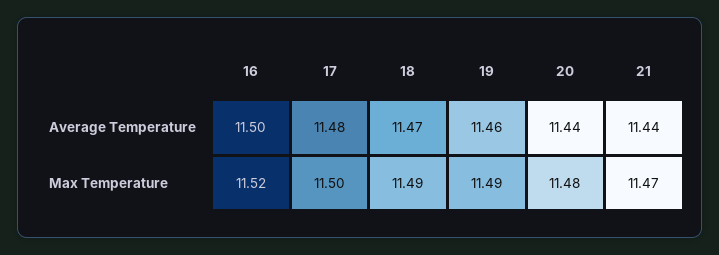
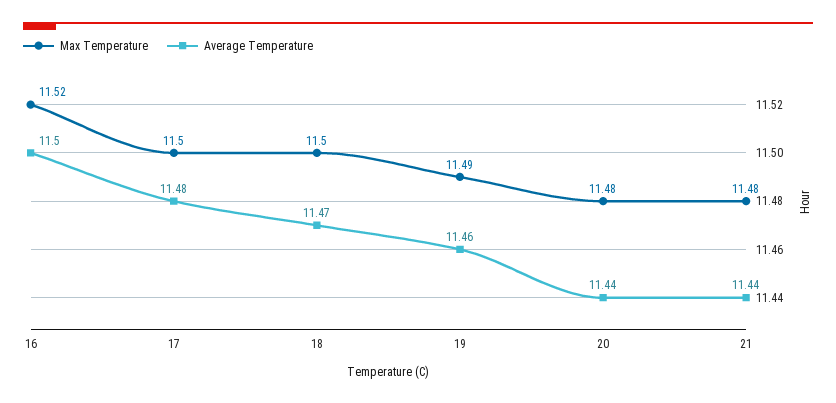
Max Temperature, 18: 11.49 -> 11.5
Max Temperature, 21: 11.47 -> 11.48

